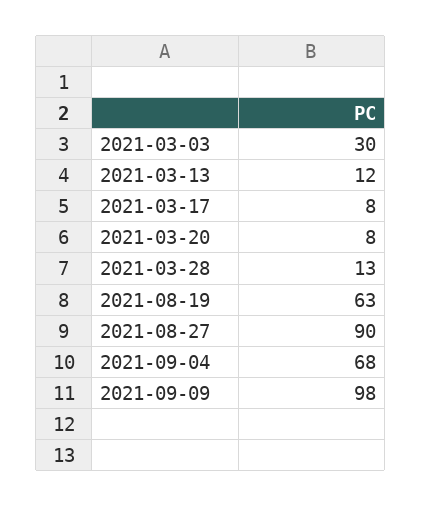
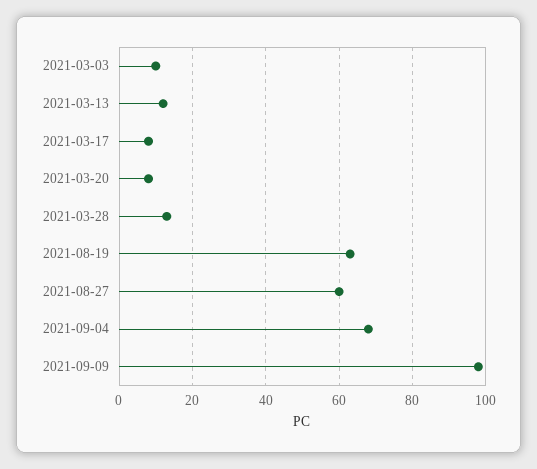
2021-03-03: 30 -> 10
2021-08-27: 90 -> 60

